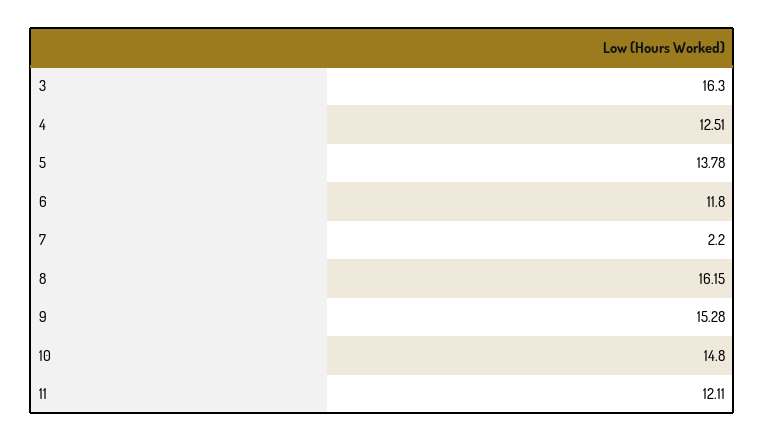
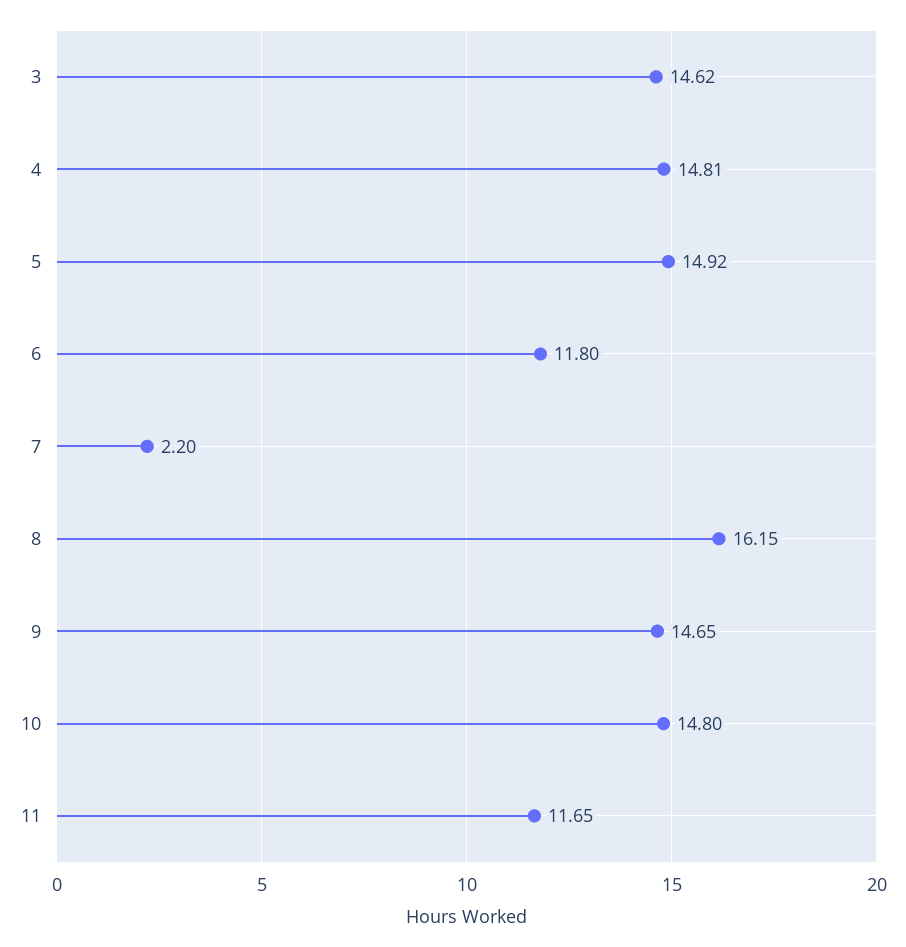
3: 16.3 -> 14.62
4: 12.51 -> 14.81
5: 13.78 -> 14.92
9: 15.28 -> 14.65
11: 12.11 -> 11.65

